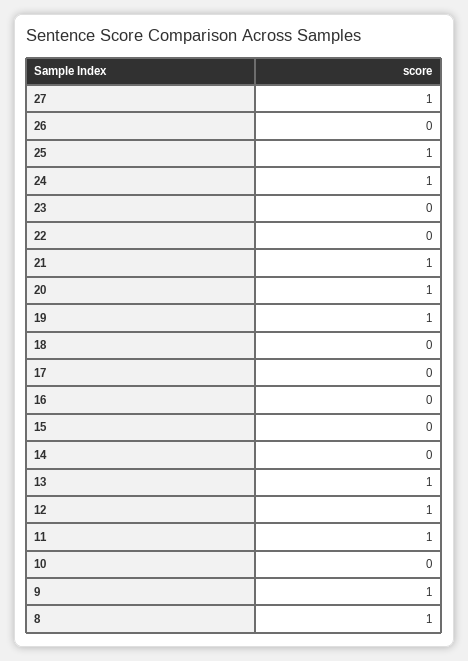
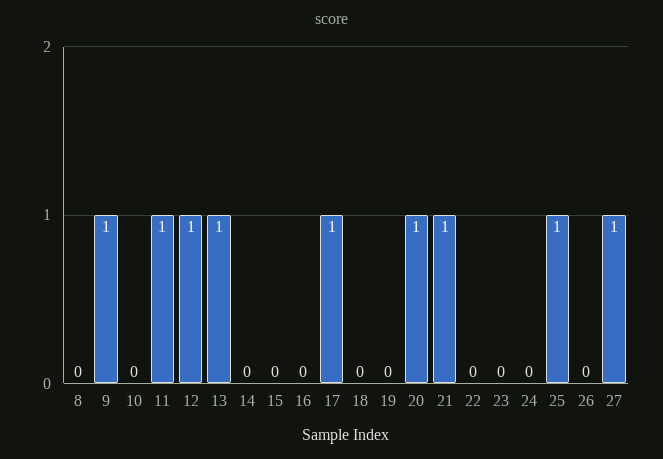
24: 1 -> 0
19: 1 -> 0
17: 0 -> 1
8: 1 -> 0

